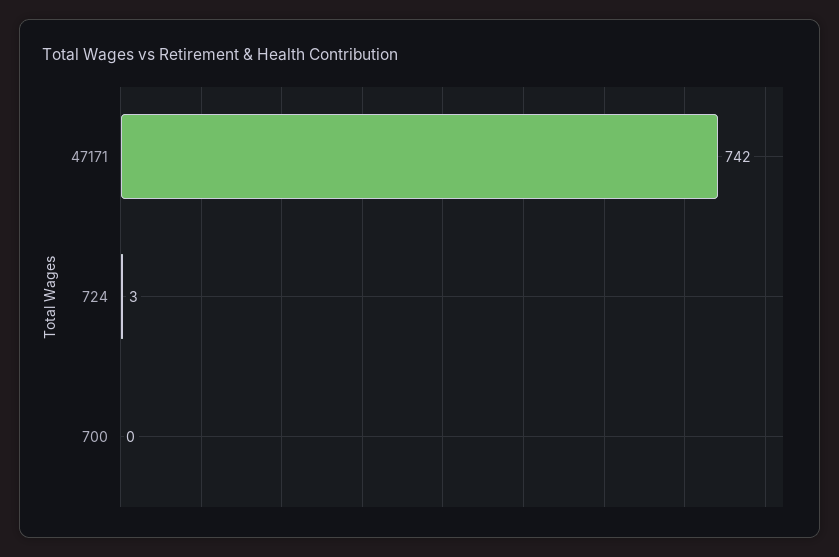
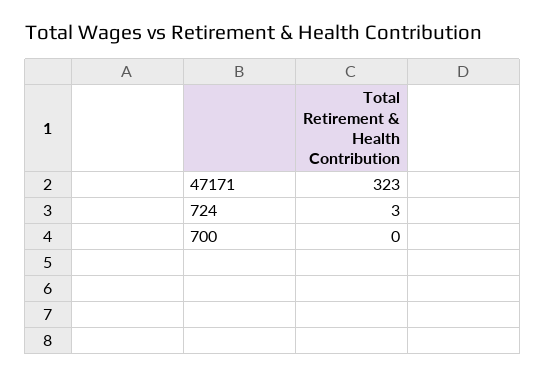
47171: 742 -> 323

